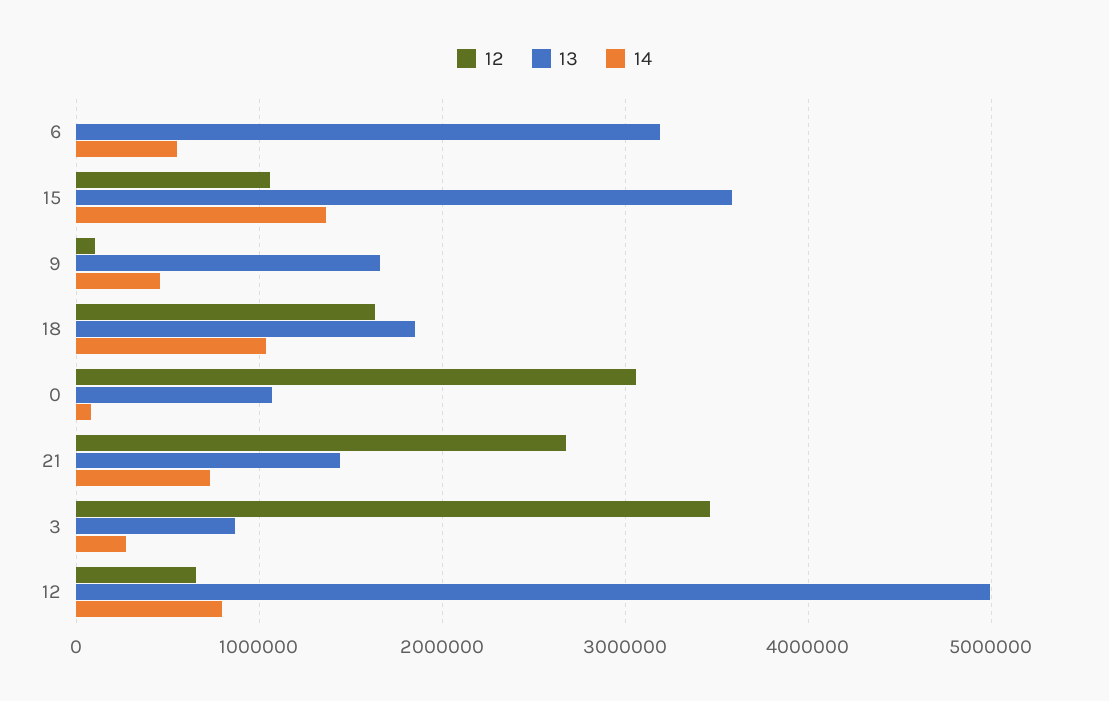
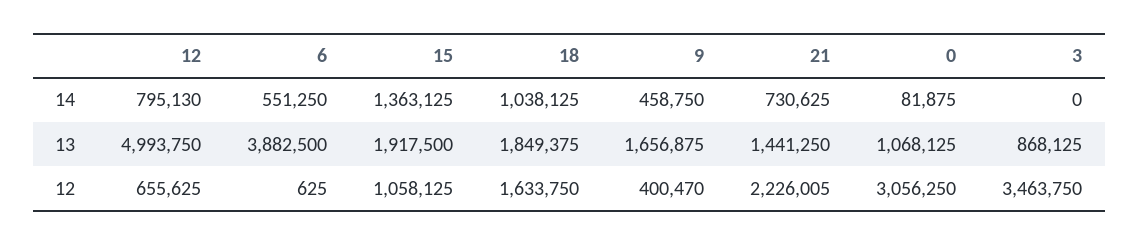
13, 6: 3200000 -> 3882500
13, 15: 3600000 -> 1917500
12, 9: 100000 -> 400470
12, 21: 2700000 -> 2226005
14, 3: 300000 -> 0

